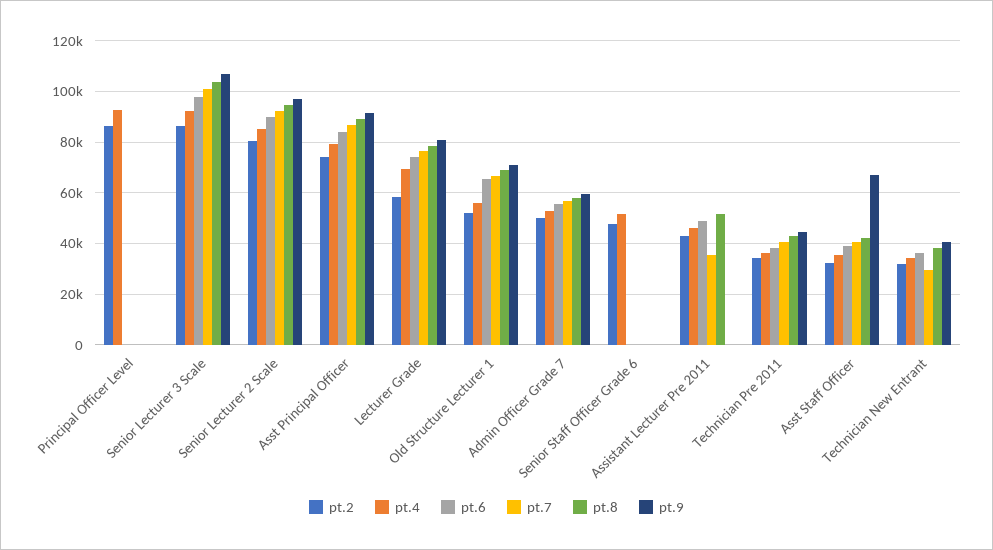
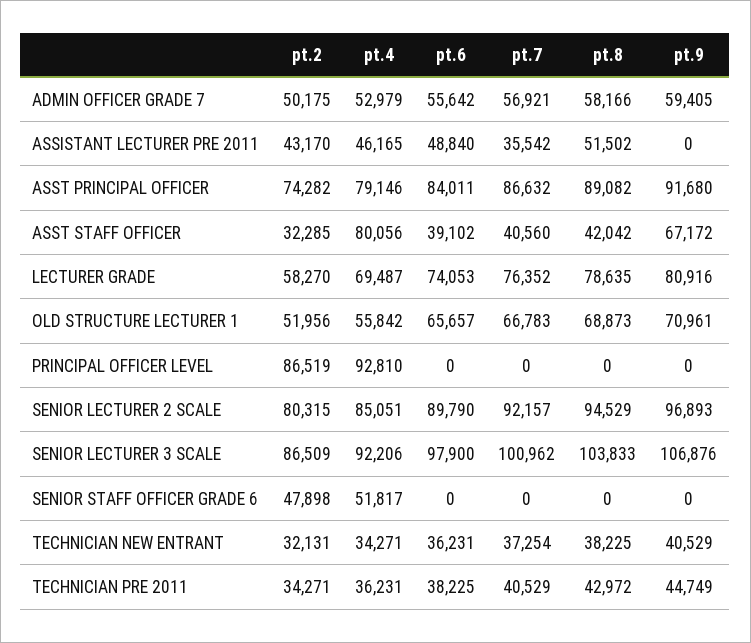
pt.4, Asst Staff Officer: 35000 -> 80056
pt.7, Technician New Entrant: 30000 -> 37254

